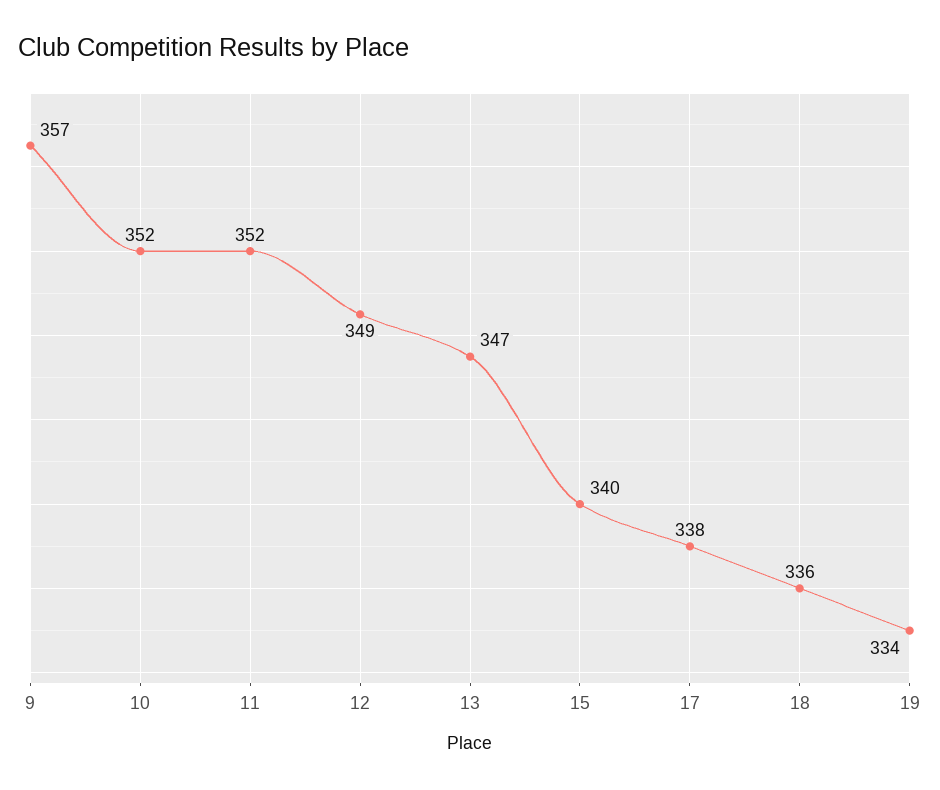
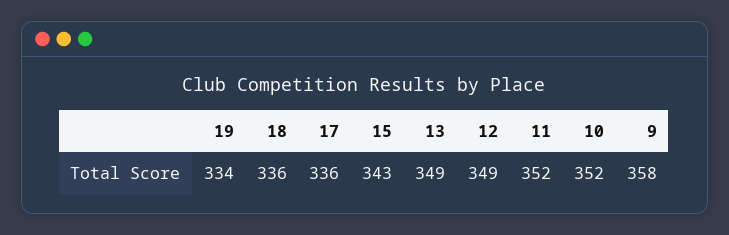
9: 357 -> 358
13: 347 -> 349
15: 340 -> 343
17: 338 -> 336

